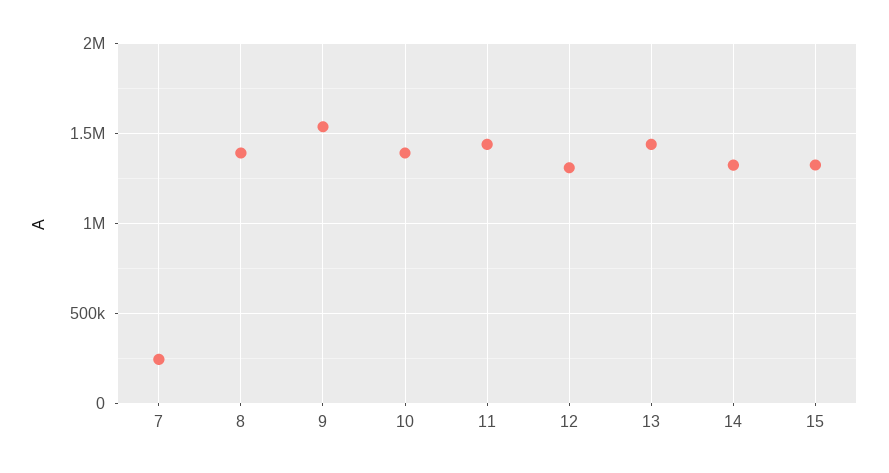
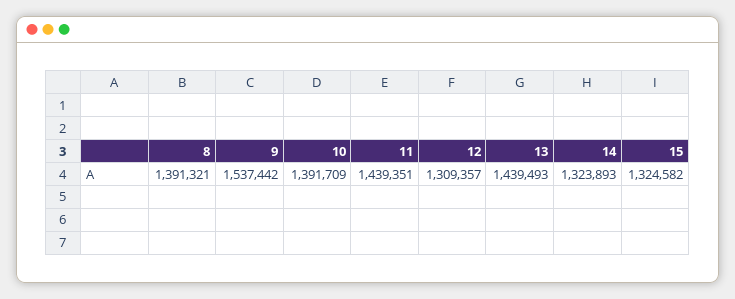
7: 250000 -> none

